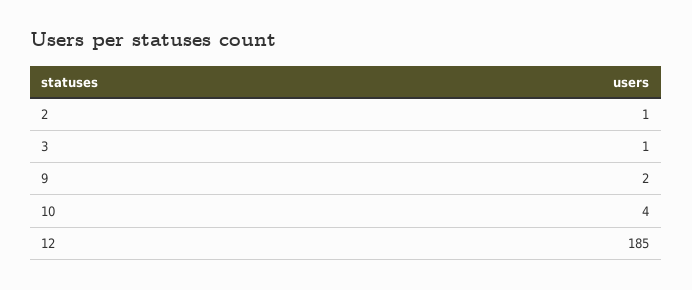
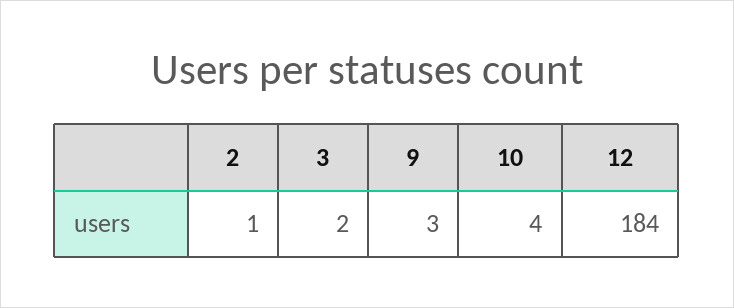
3: 1 -> 2
9: 2 -> 3
12: 185 -> 184

